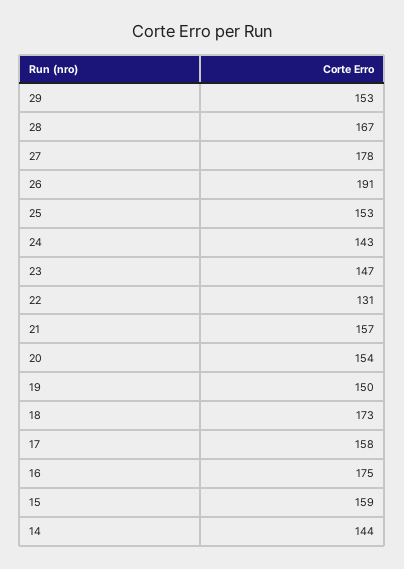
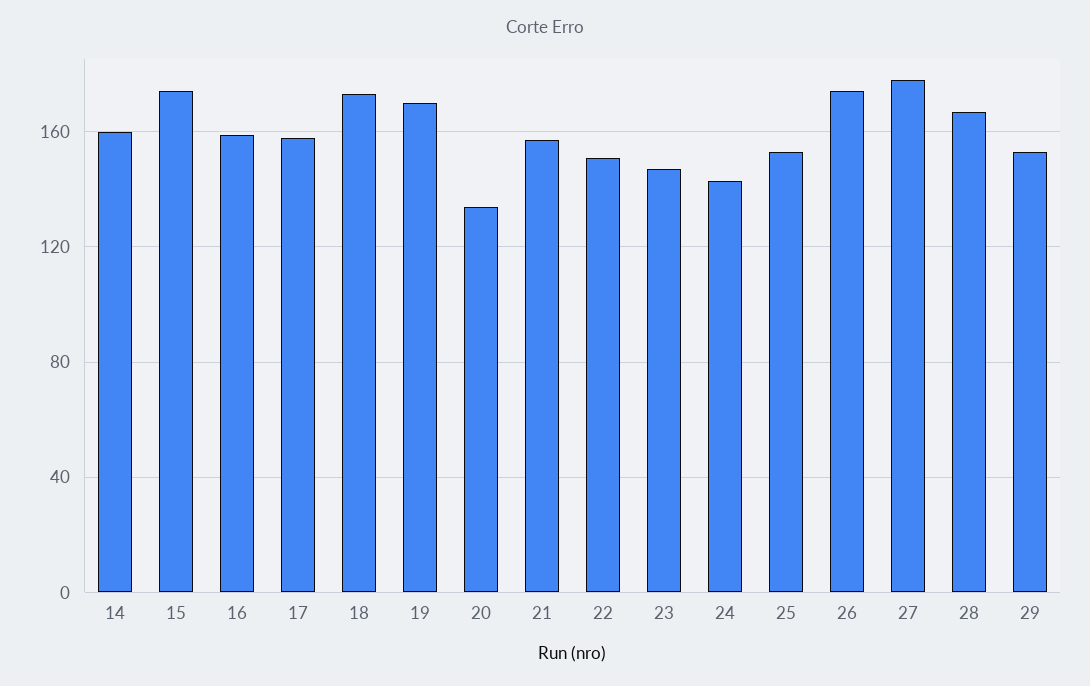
26: 191 -> 175
22: 131 -> 150
20: 154 -> 135
19: 150 -> 170
16: 175 -> 160
15: 159 -> 175
14: 144 -> 160

